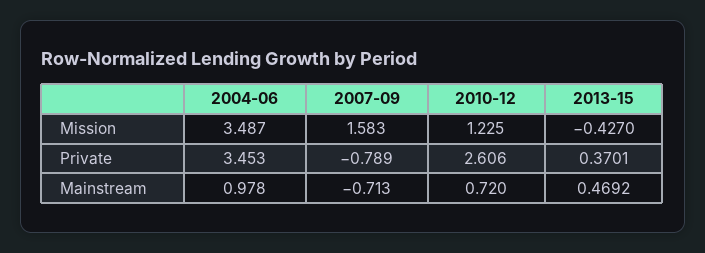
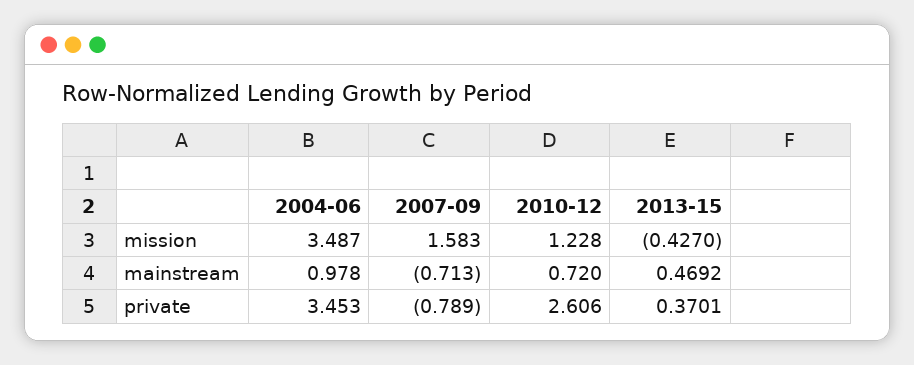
2010-12, Mission: 1.225 -> 1.228

